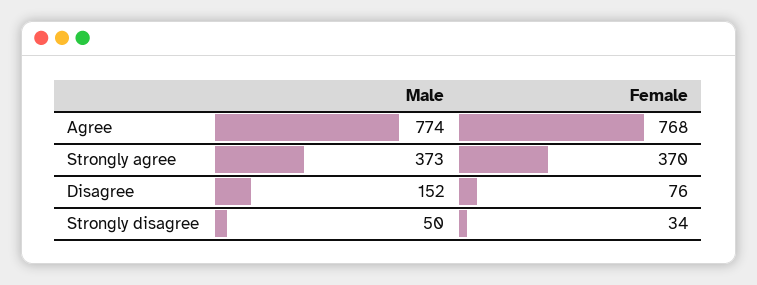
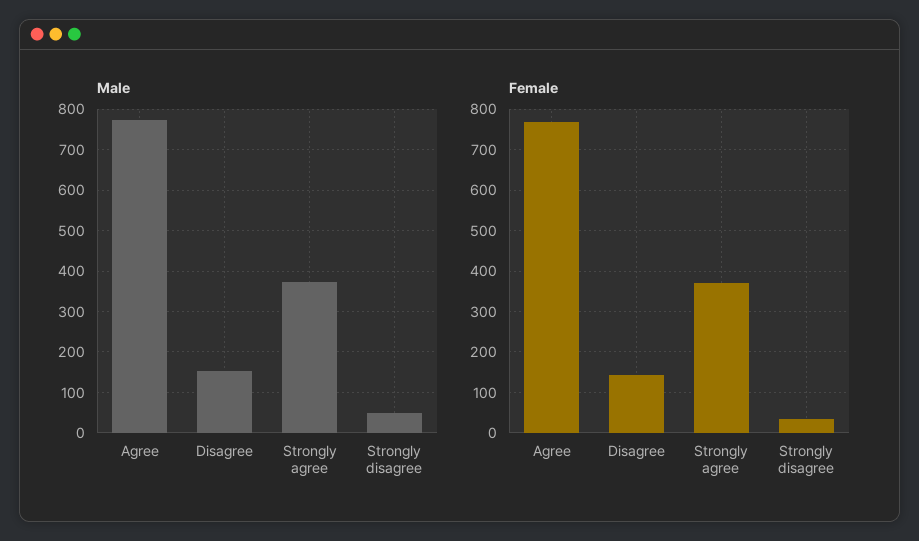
Female, Disagree: 76 -> 140

